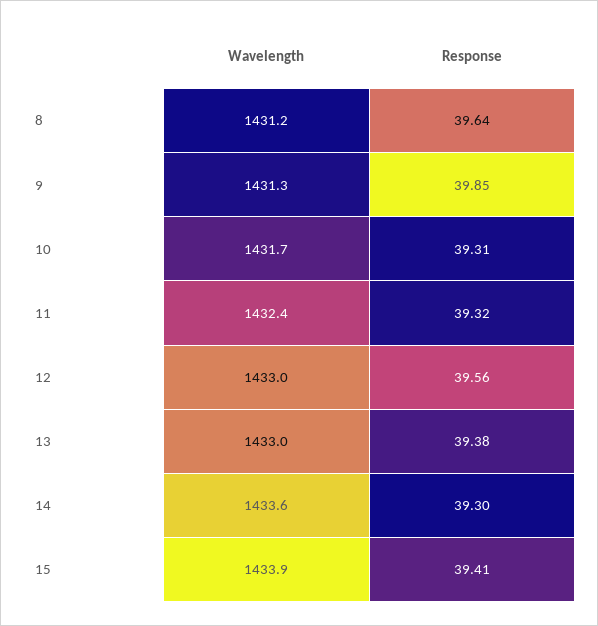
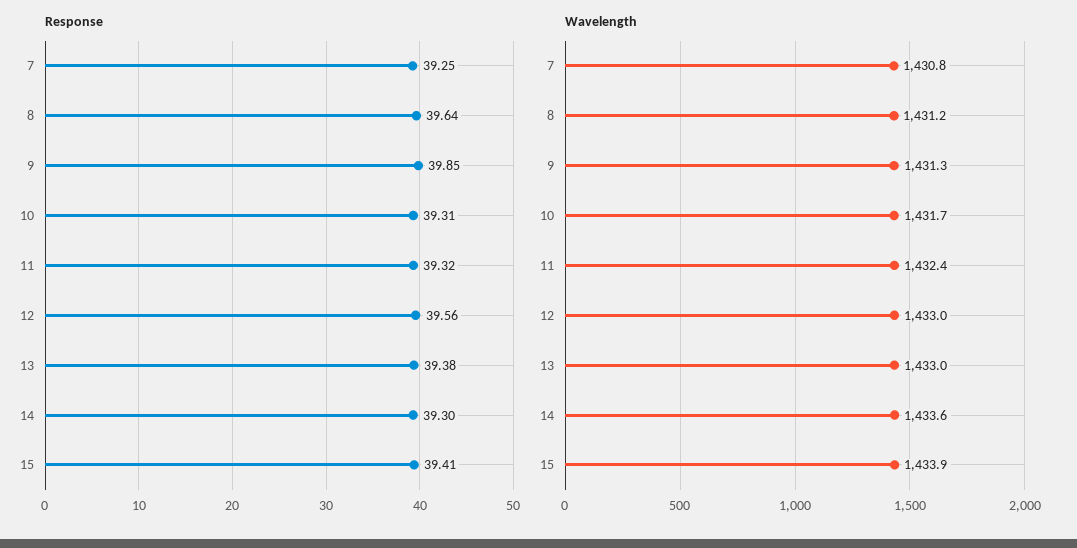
Response, 7: none -> 39.25
Wavelength, 7: none -> 1430.8

